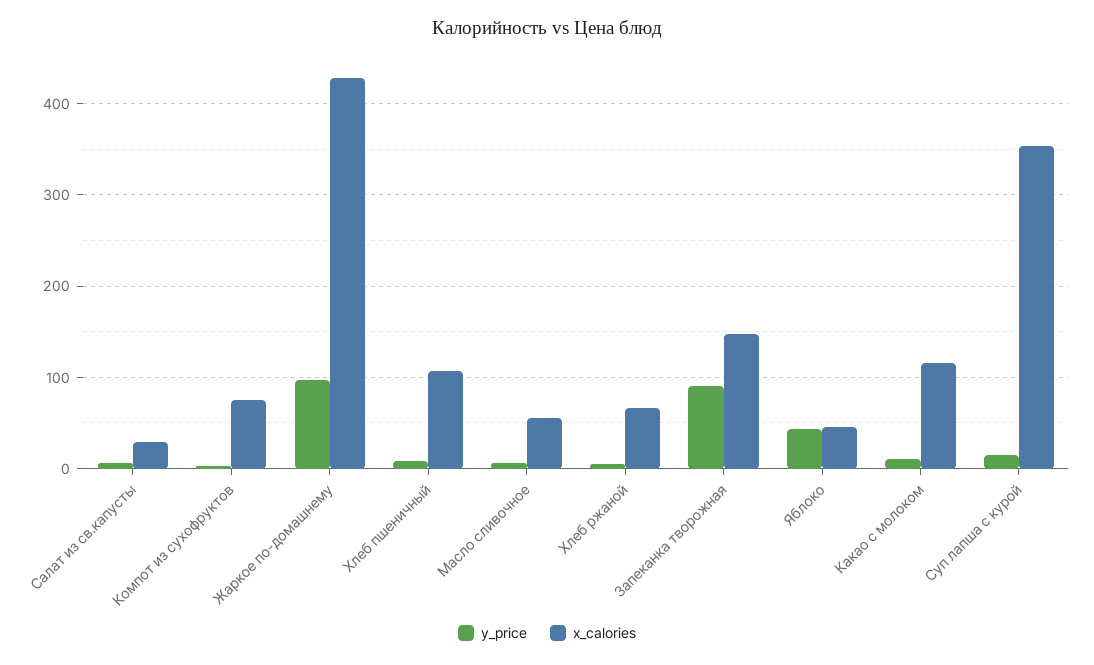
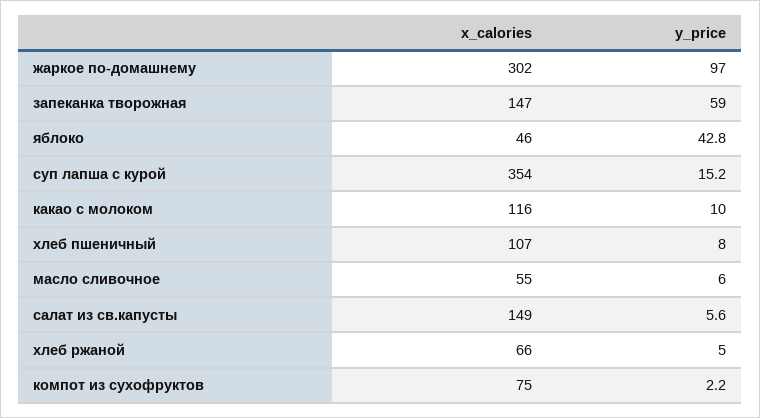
x_calories, Салат из св.капусты: 30 -> 149
x_calories, Жаркое по-домашнему: 430 -> 302
y_price, Запеканка творожная: 90 -> 59

